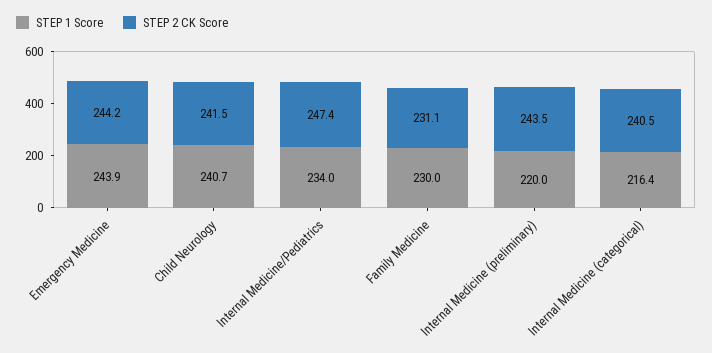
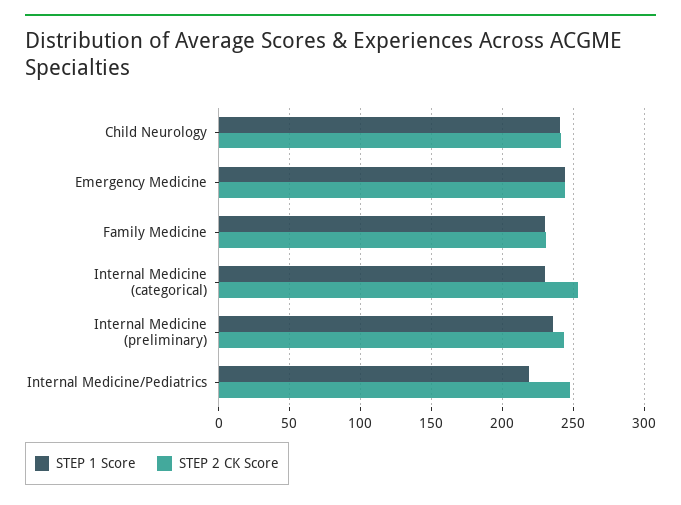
STEP 1 Score, Internal Medicine/Pediatrics: 234 -> 220
STEP 1 Score, Internal Medicine (preliminary): 220 -> 235
STEP 1 Score, Internal Medicine (categorical): 216.4 -> 230
STEP 2 CK Score, Internal Medicine (categorical): 240.5 -> 255

